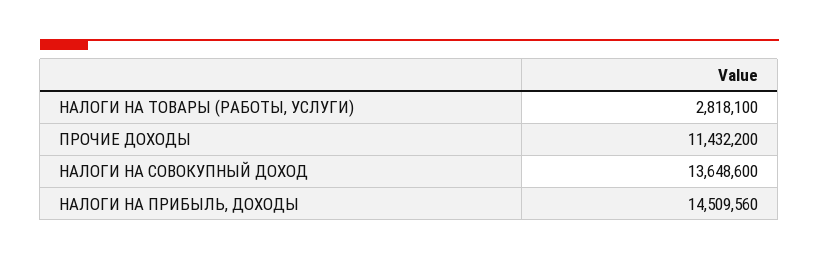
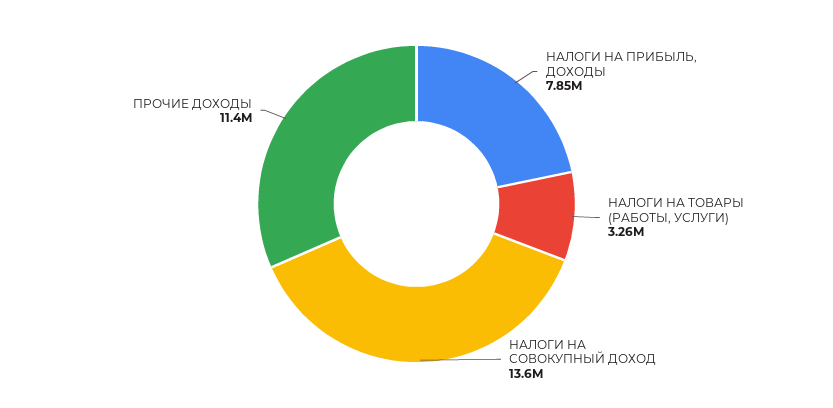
НАЛОГИ НА ТОВАРЫ (РАБОТЫ, УСЛУГИ): 2818100 -> 3260000
НАЛОГИ НА ПРИБЫЛЬ, ДОХОДЫ: 14509560 -> 7850000

